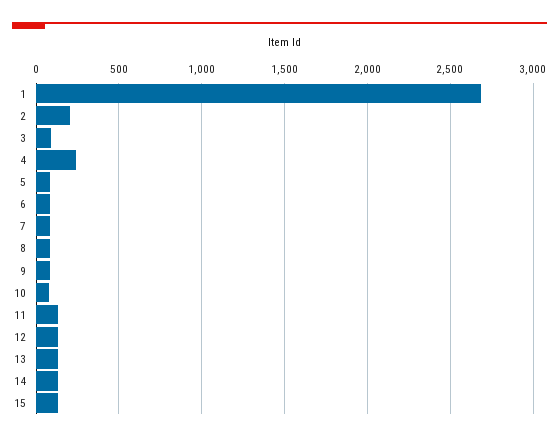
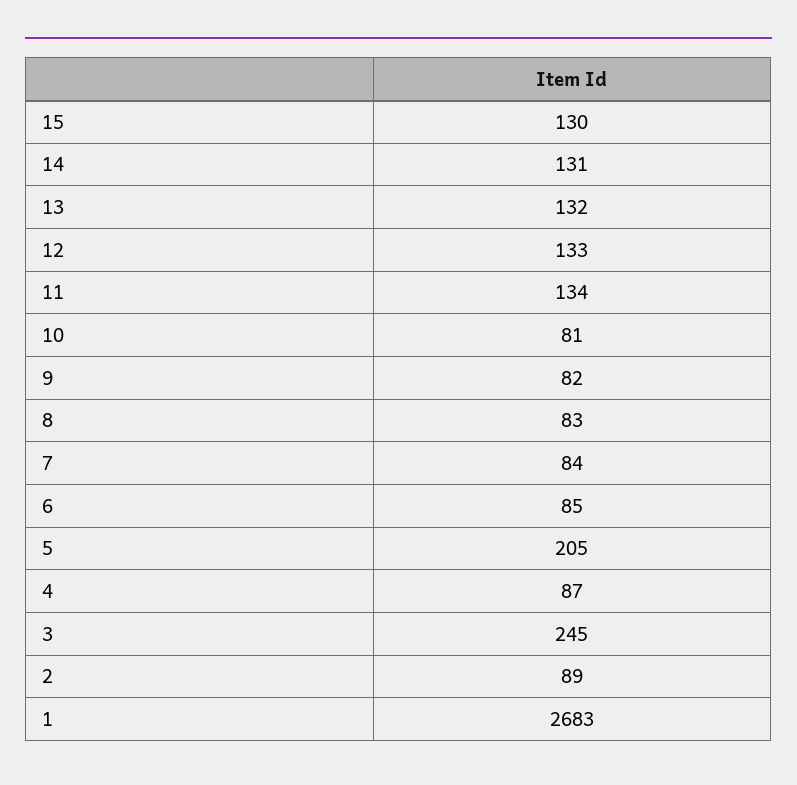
2: 200 -> 89
3: 100 -> 245
4: 250 -> 87
5: 100 -> 205

